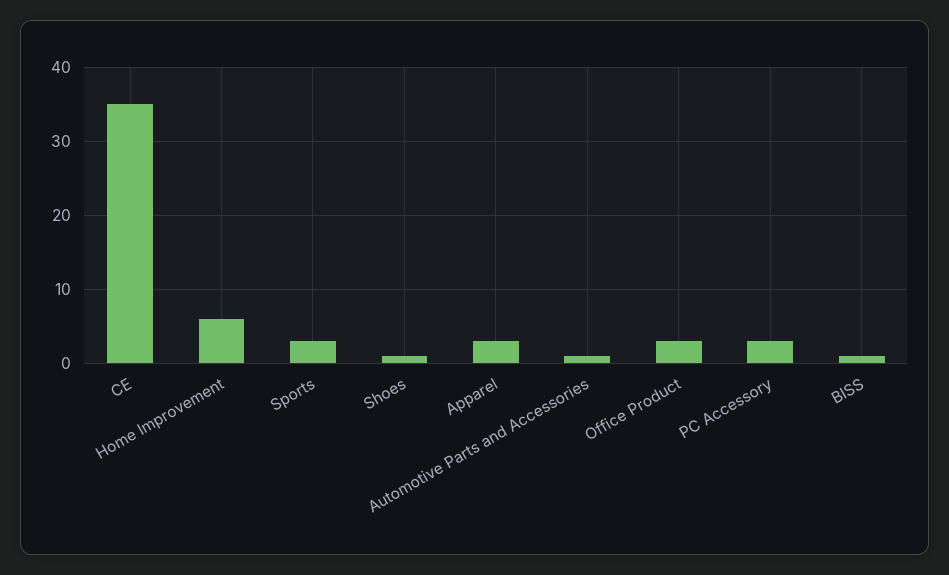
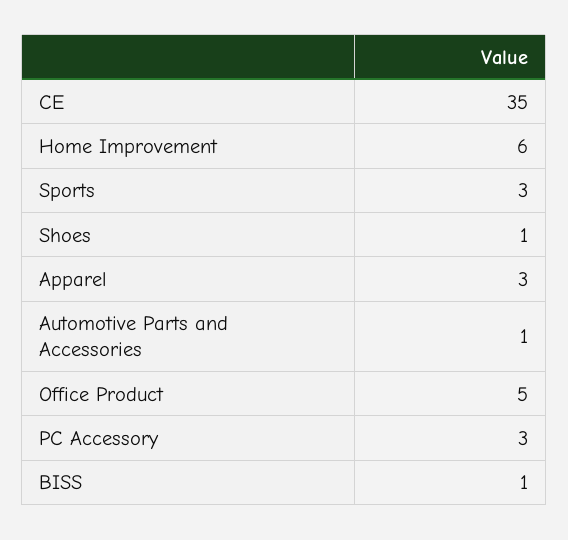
Office Product: 3 -> 5

